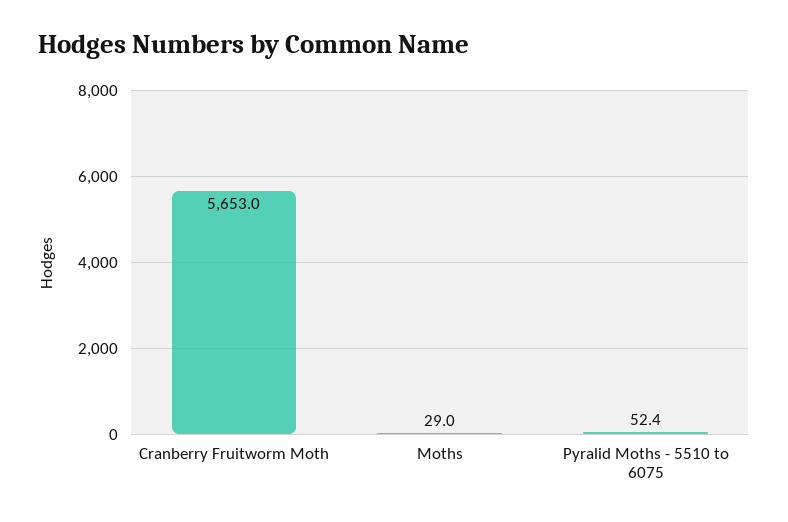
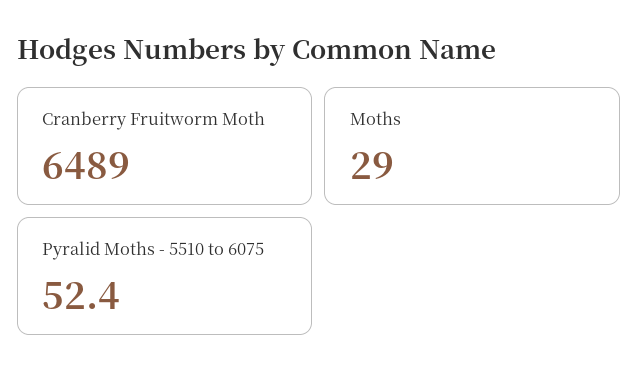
Cranberry Fruitworm Moth: 5653 -> 6489

